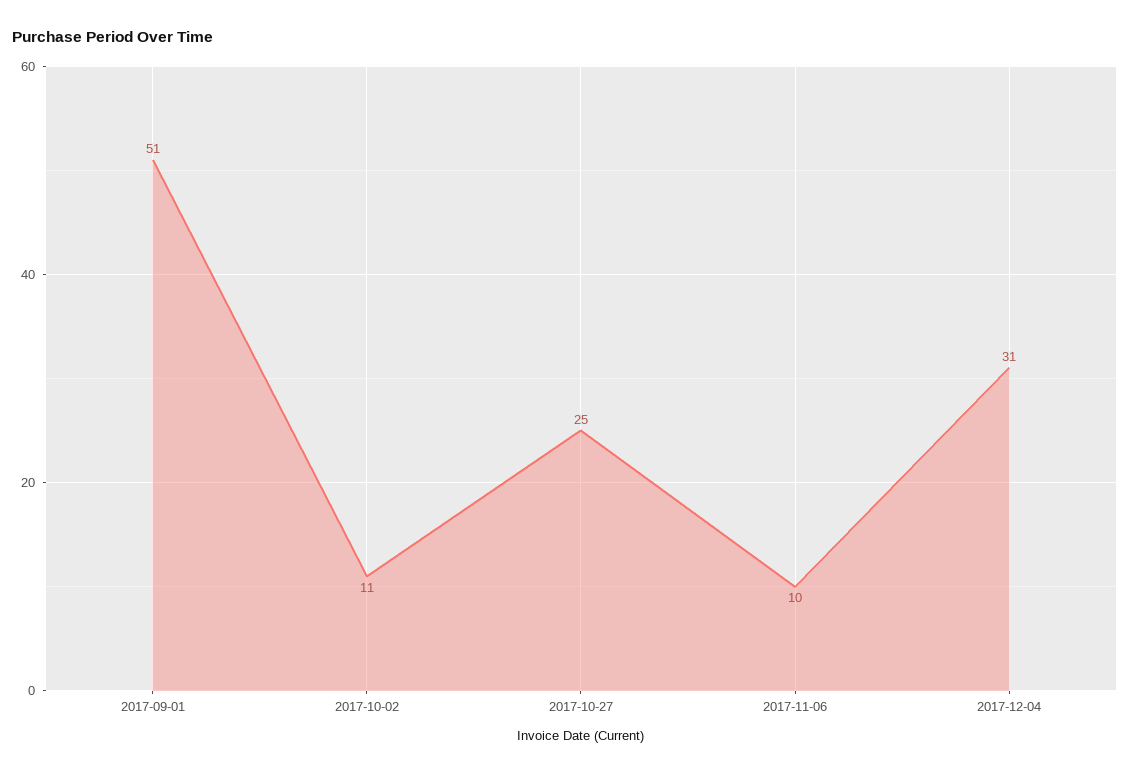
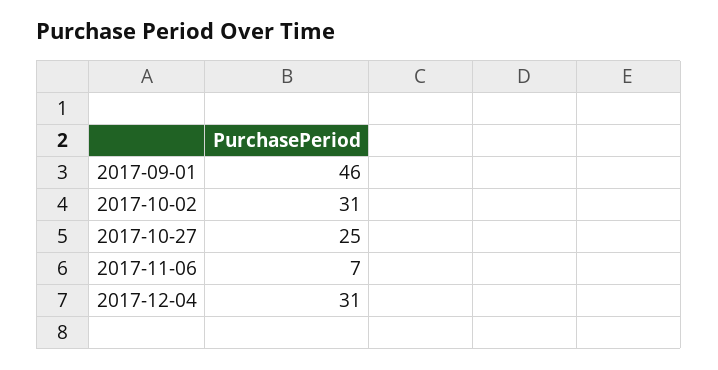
2017-09-01: 51 -> 46
2017-10-02: 11 -> 31
2017-11-06: 10 -> 7

